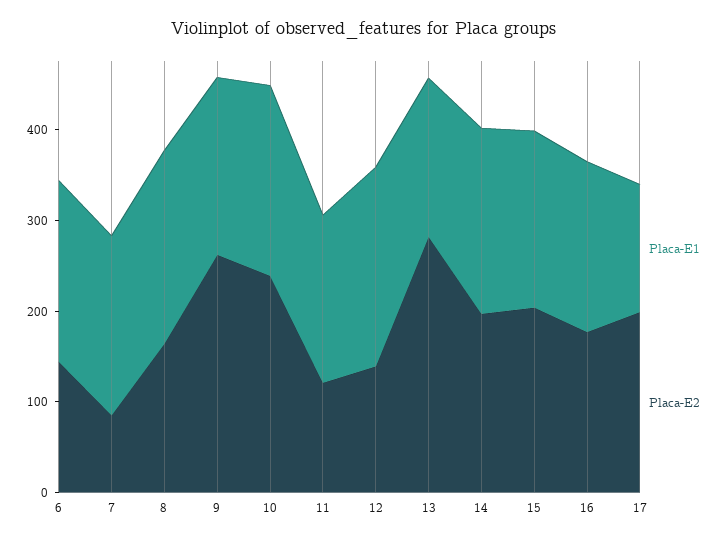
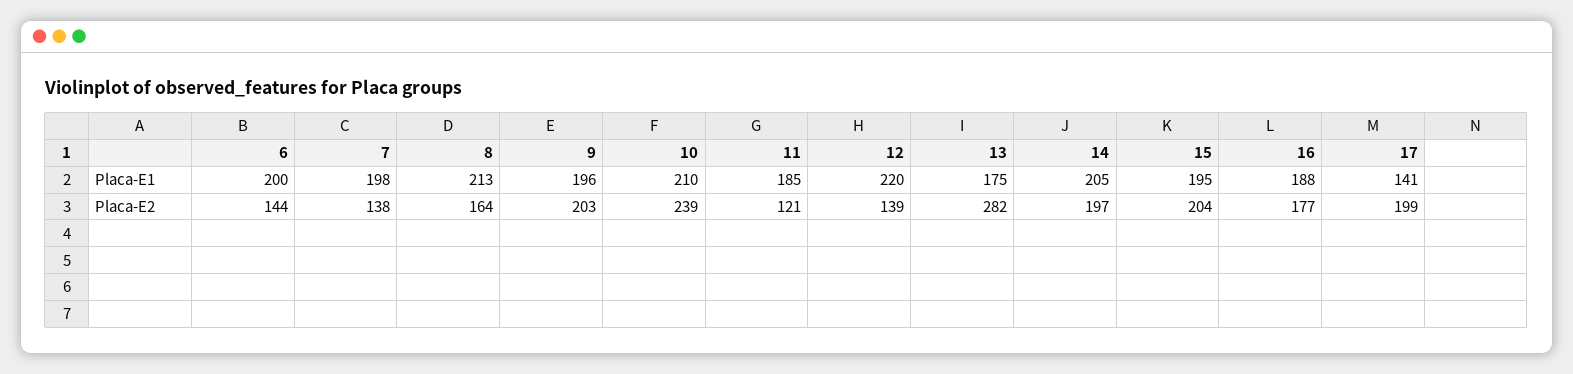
Placa-E2, 7: 80 -> 138
Placa-E2, 9: 260 -> 203

